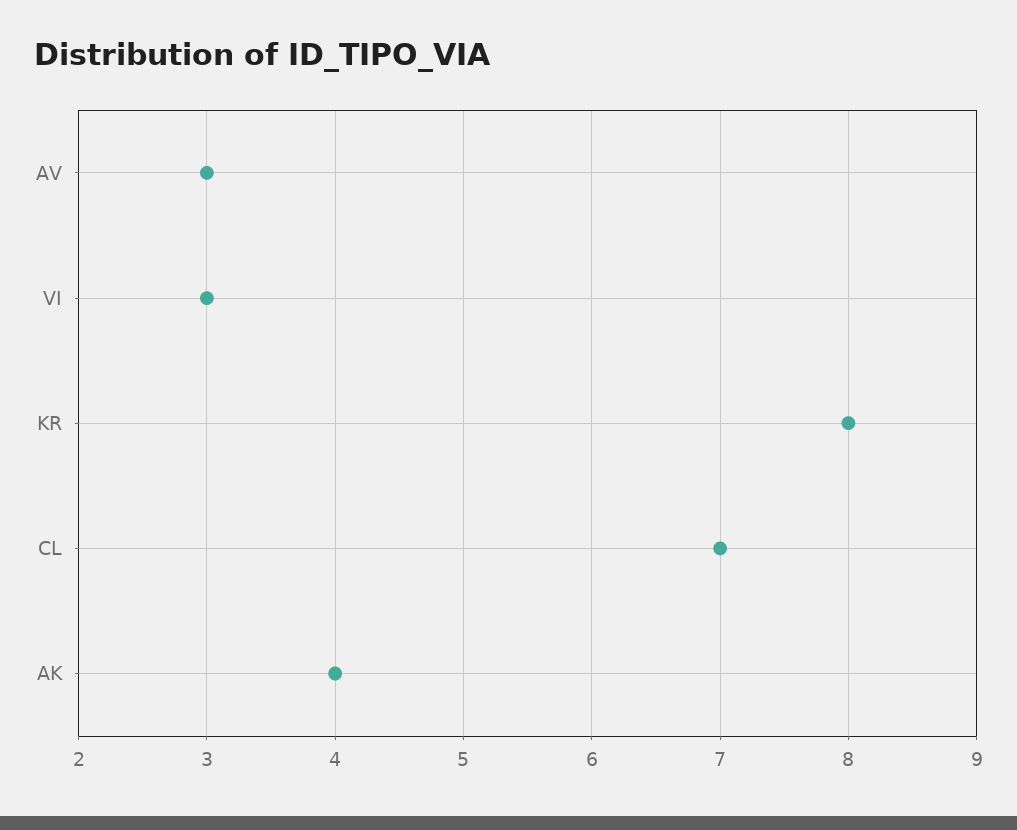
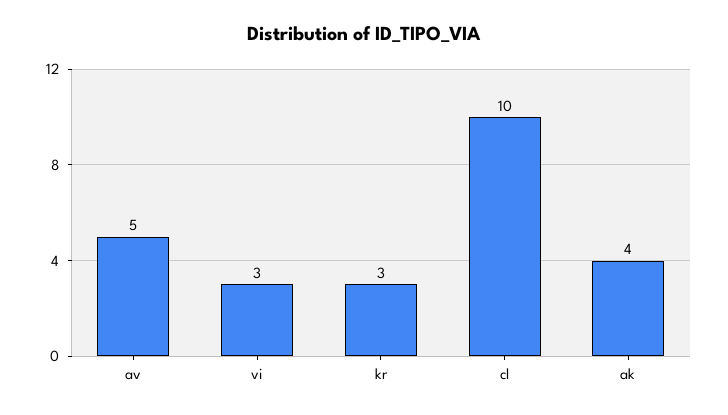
AV: 3 -> 5
KR: 8 -> 3
CL: 7 -> 10

